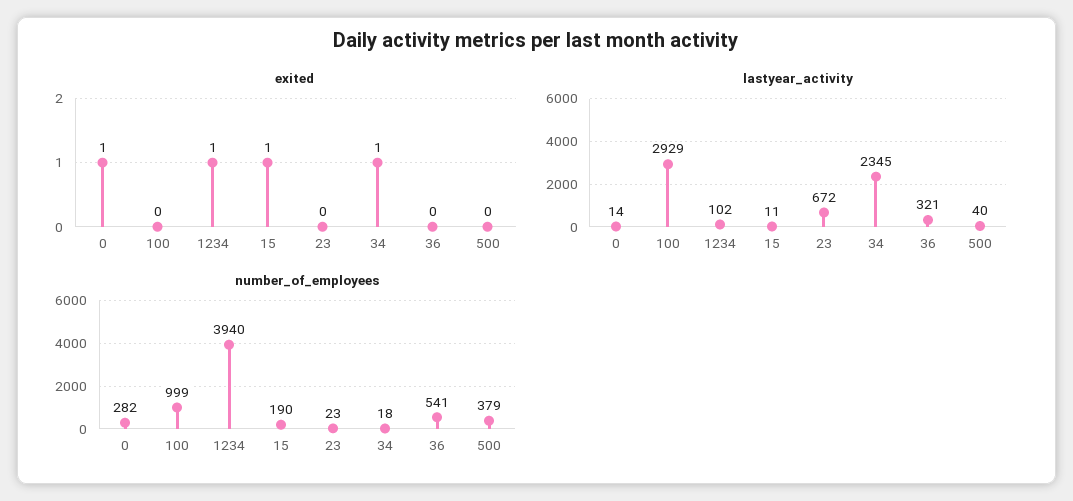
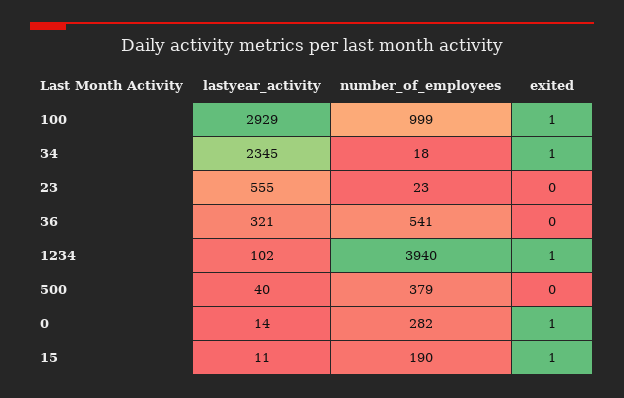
exited, 100: 0 -> 1
lastyear_activity, 23: 672 -> 555

